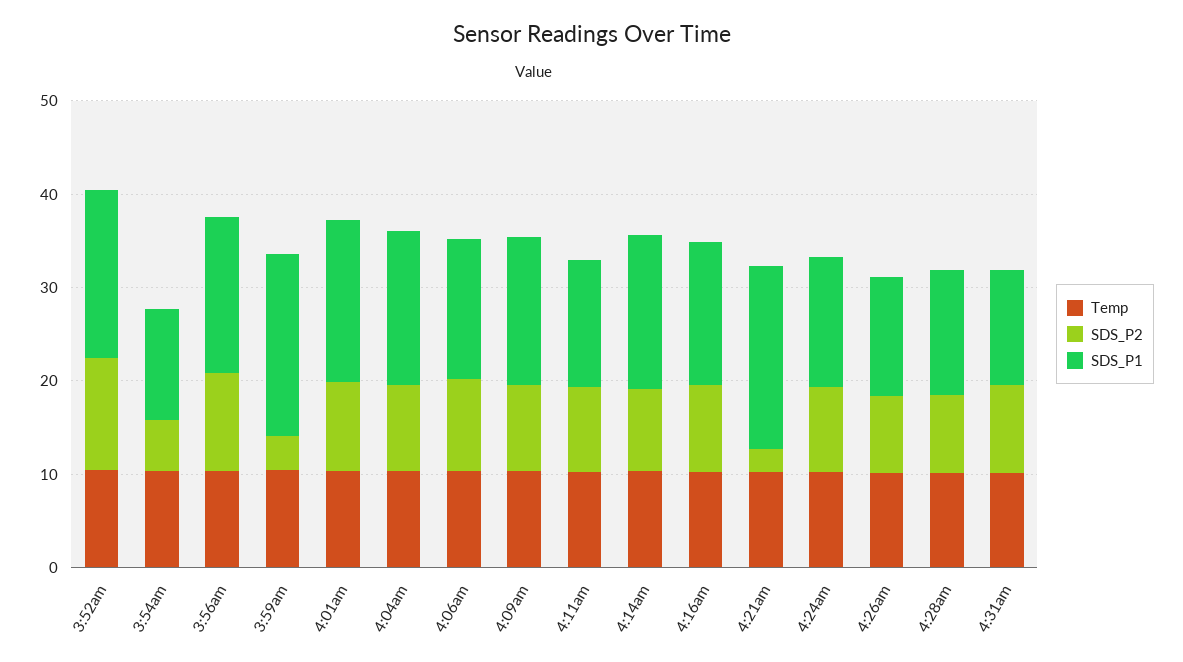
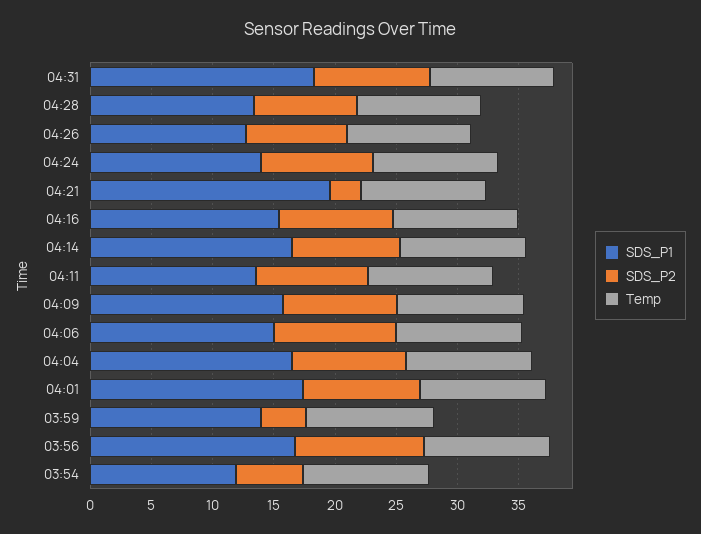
Temp, 3:52am: 10 -> none
SDS_P2, 3:52am: 12 -> none
SDS_P1, 3:52am: 18 -> none
SDS_P1, 3:59am: 20 -> 14
SDS_P1, 4:31am: 12 -> 18

